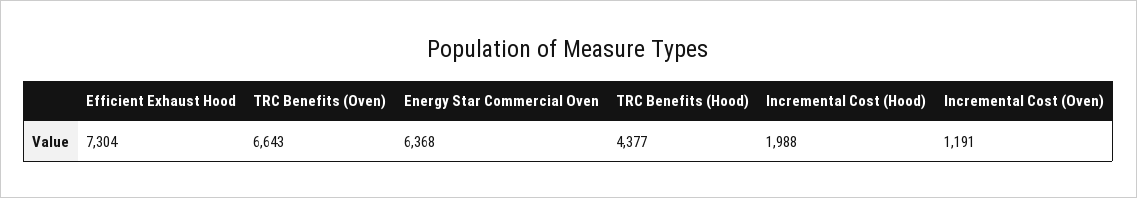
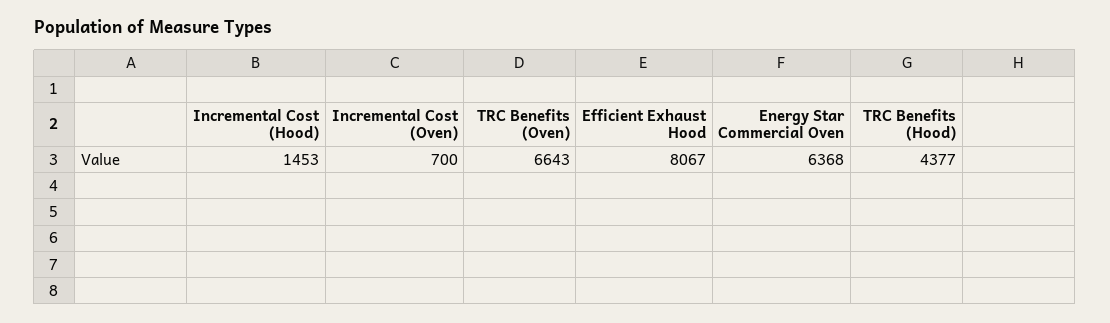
Efficient Exhaust Hood: 7304 -> 8067
Incremental Cost (Hood): 1988 -> 1453
Incremental Cost (Oven): 1191 -> 700

